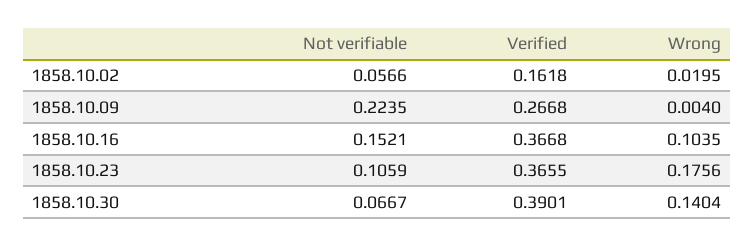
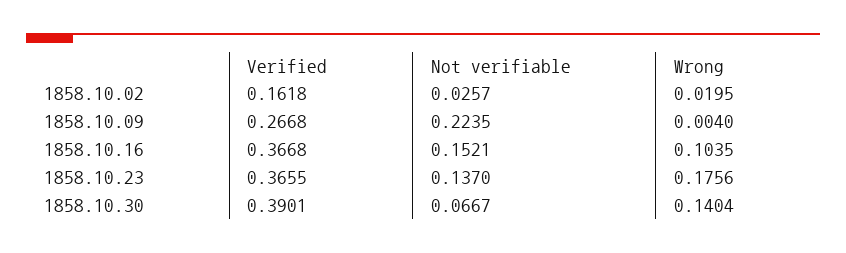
Not verifiable, 1858.10.02: 0.0566 -> 0.0257
Not verifiable, 1858.10.23: 0.1059 -> 0.137

